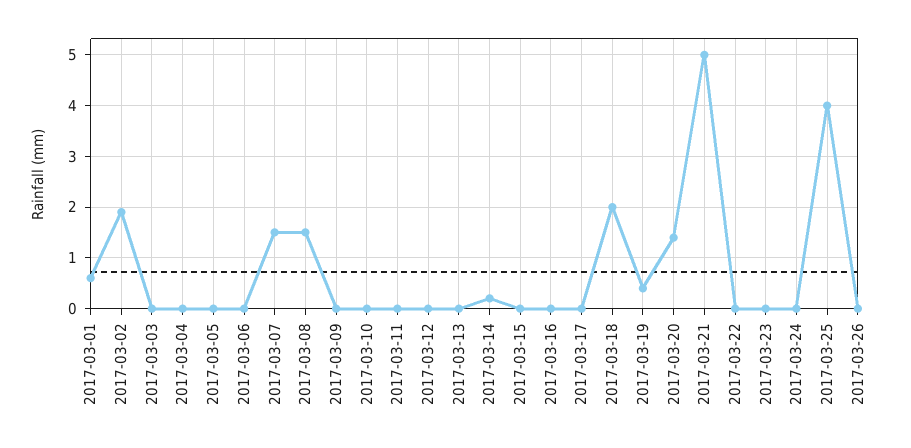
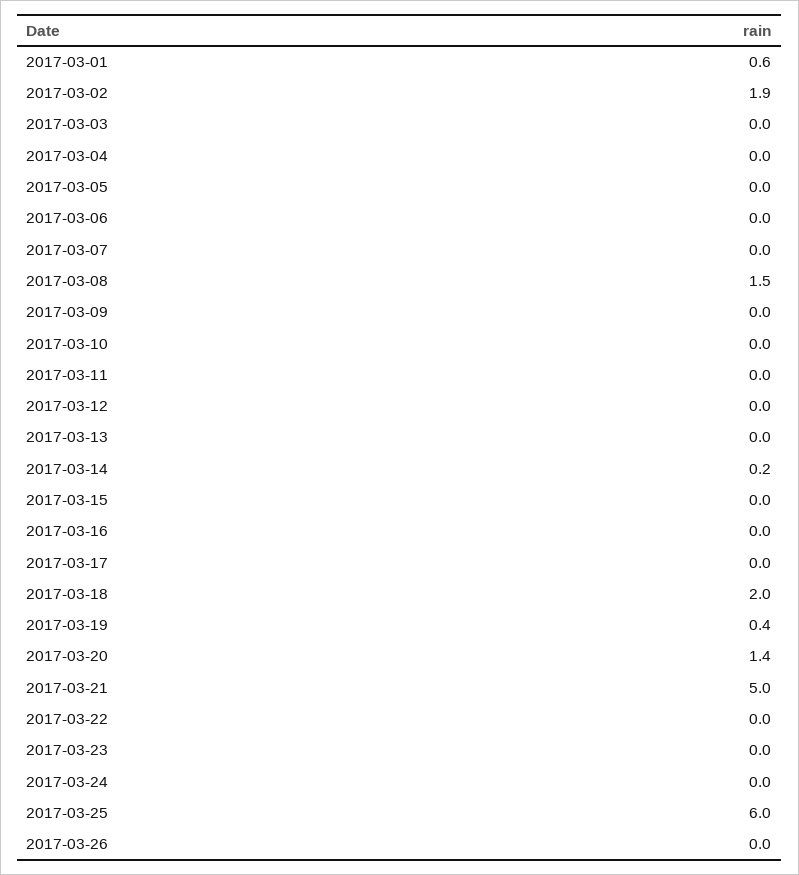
2017-03-07: 1.5 -> 0
2017-03-25: 4 -> 6

